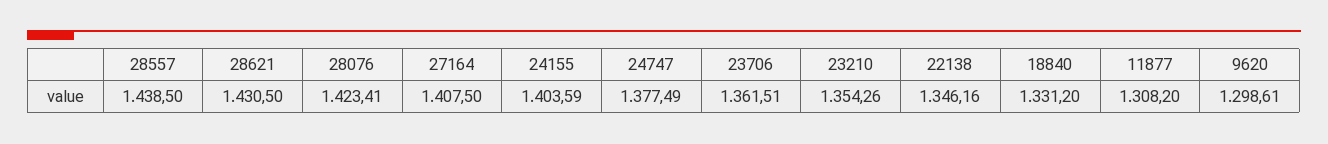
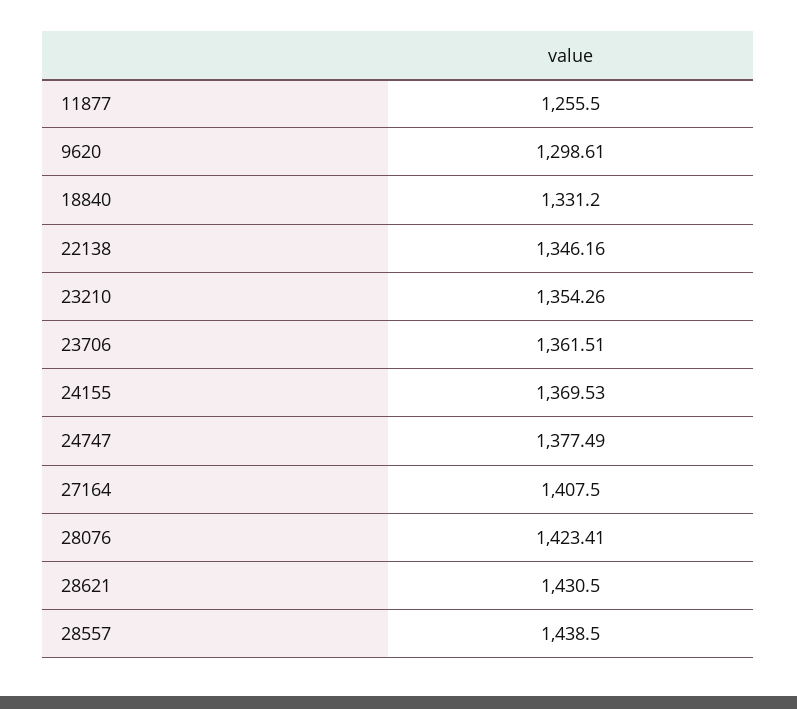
24155: 1403.59 -> 1369.53
11877: 1308.2 -> 1255.5

